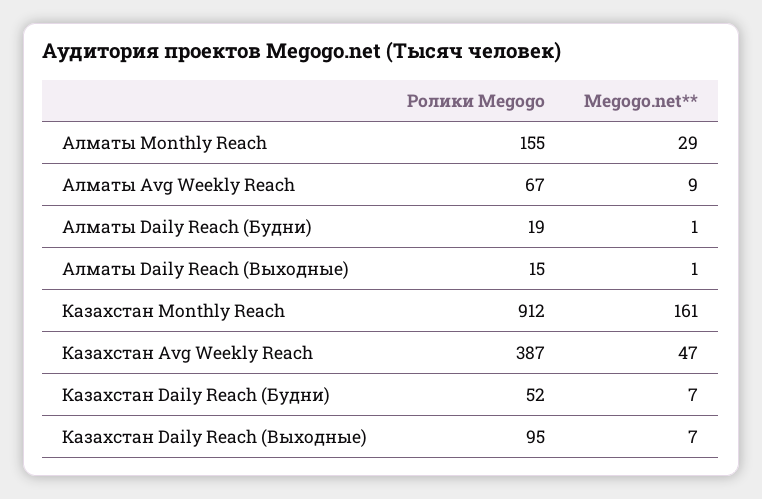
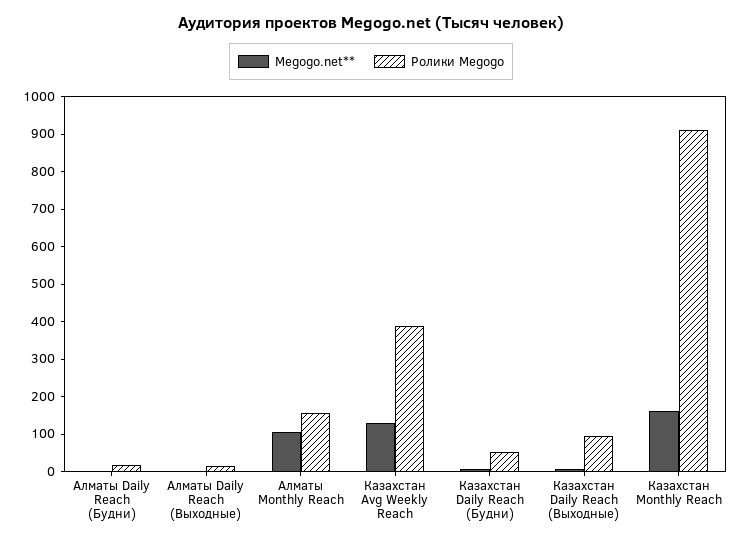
Megogo.net**, Алматы Monthly Reach: 29 -> 100
Ролики Megogo, Алматы Avg Weekly Reach: 67 -> none
Megogo.net**, Алматы Avg Weekly Reach: 9 -> none
Megogo.net**, Казахстан Avg Weekly Reach: 47 -> 125

